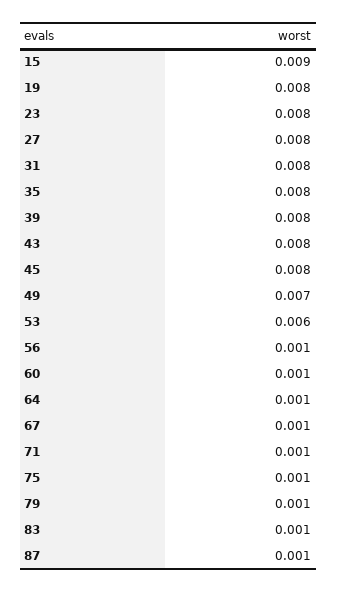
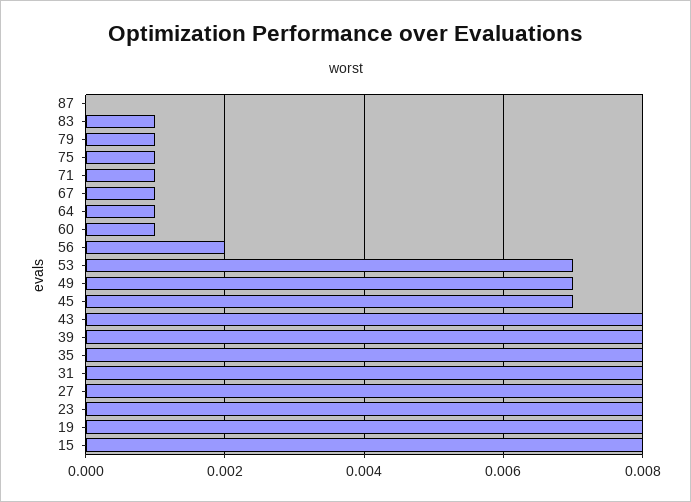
15: 0.009 -> 0.008
45: 0.008 -> 0.007
53: 0.006 -> 0.007
56: 0.001 -> 0.002
87: 0.001 -> 0

